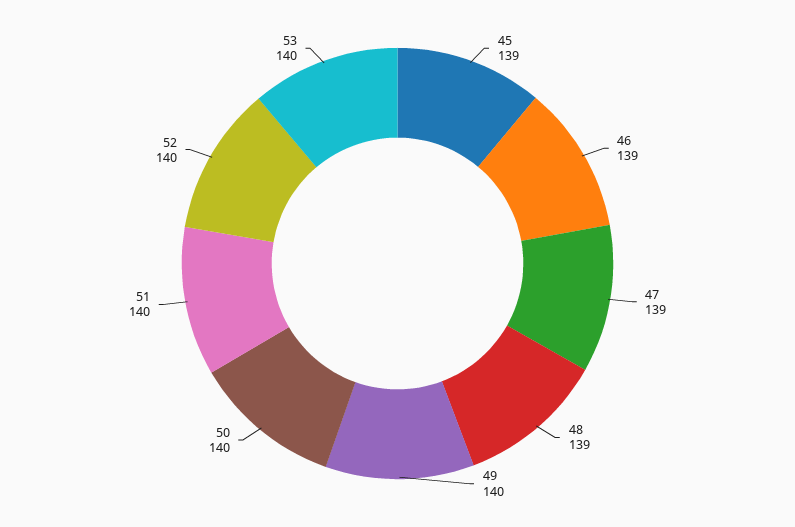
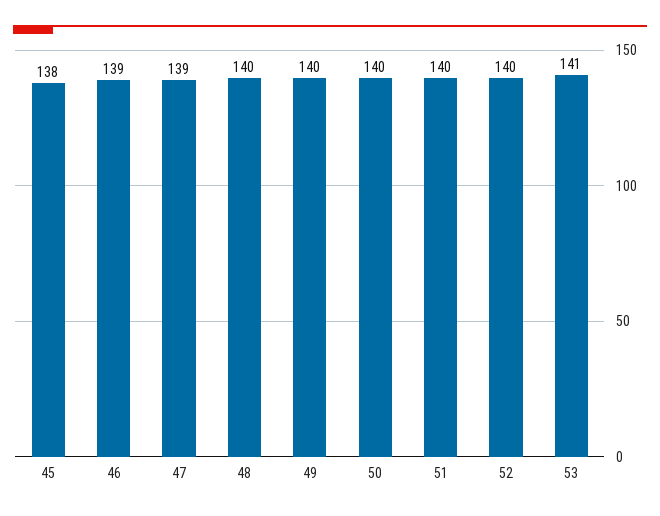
45: 139 -> 138
48: 139 -> 140
53: 140 -> 141

